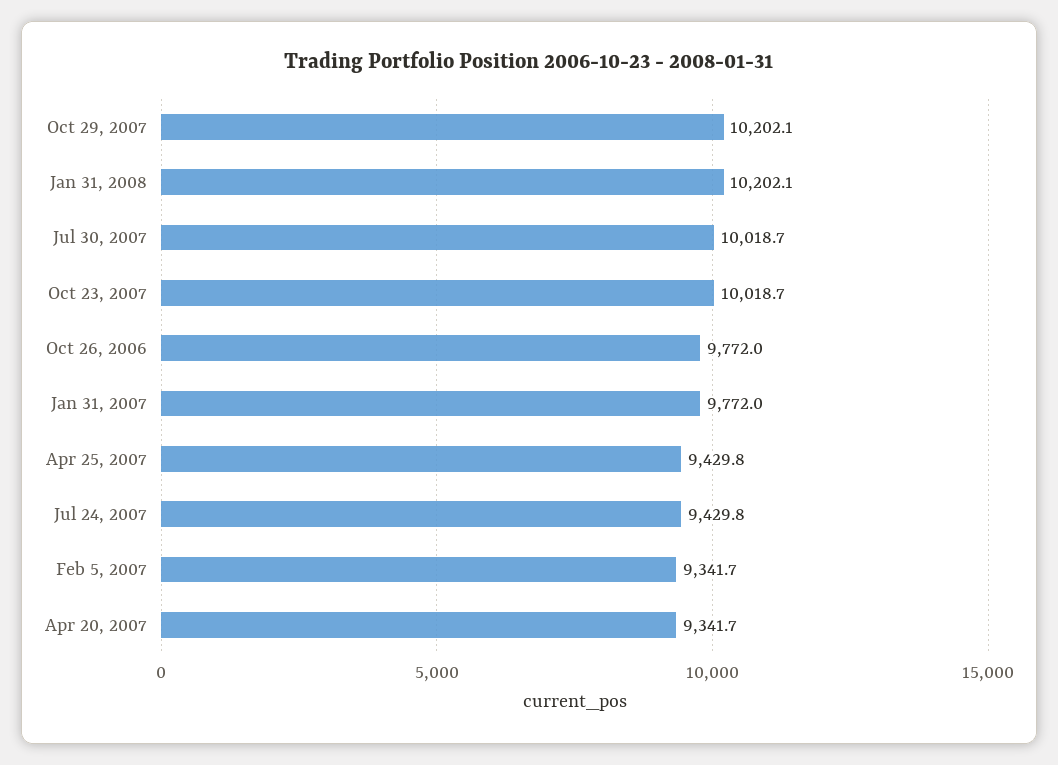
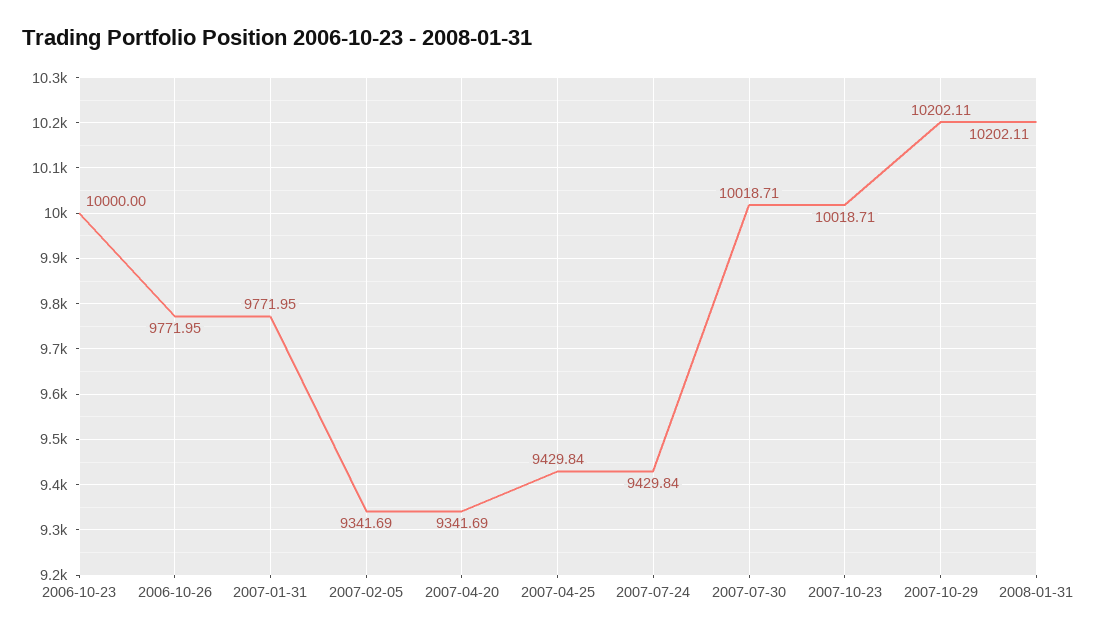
2006-10-23: none -> 10000

